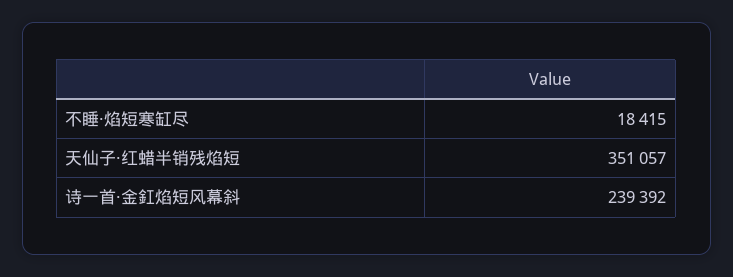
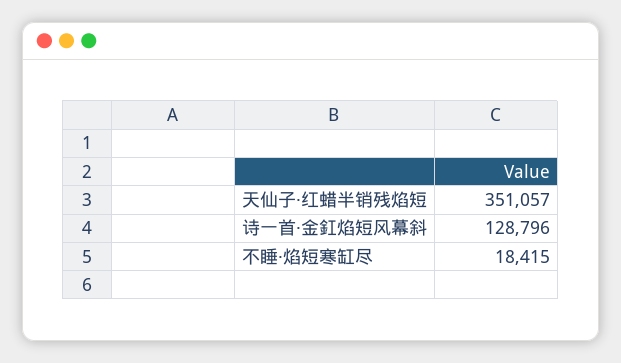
诗一首·金釭焰短风幕斜: 239392 -> 128796

